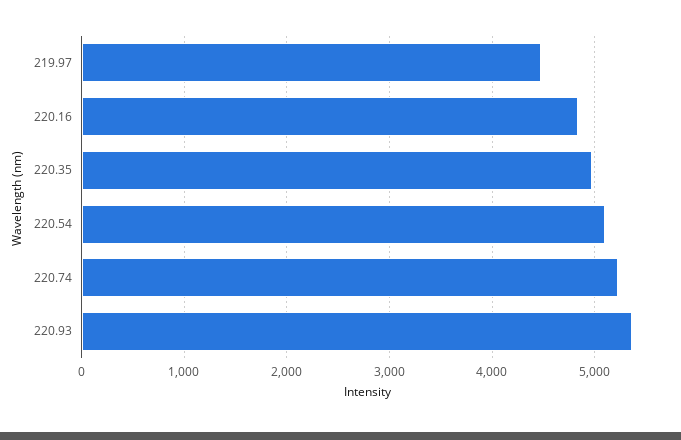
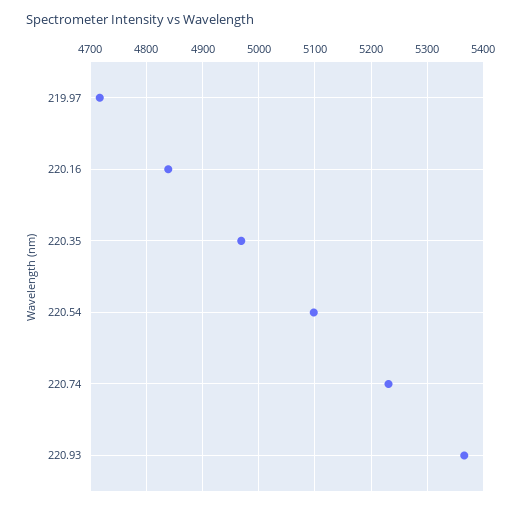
219.97: 4500 -> 4720

